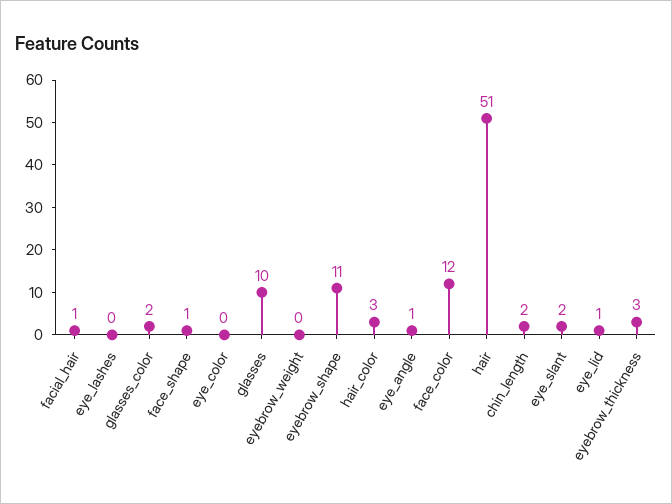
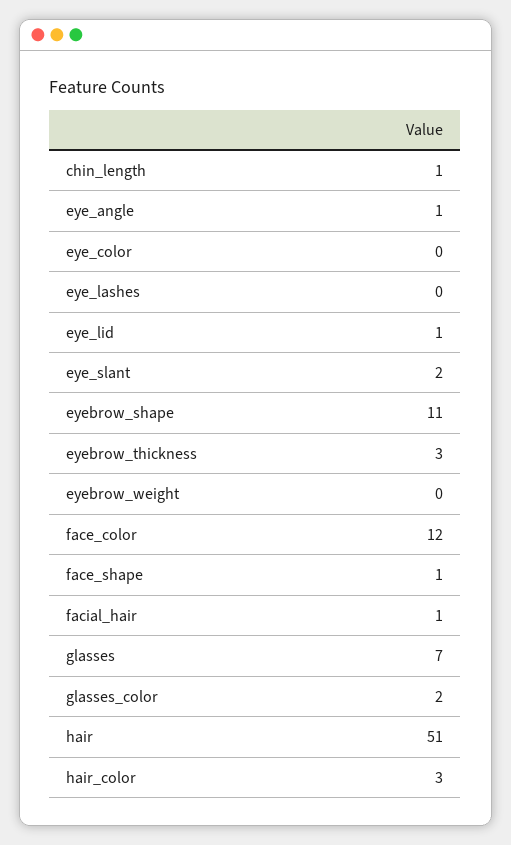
glasses: 10 -> 7
chin_length: 2 -> 1

